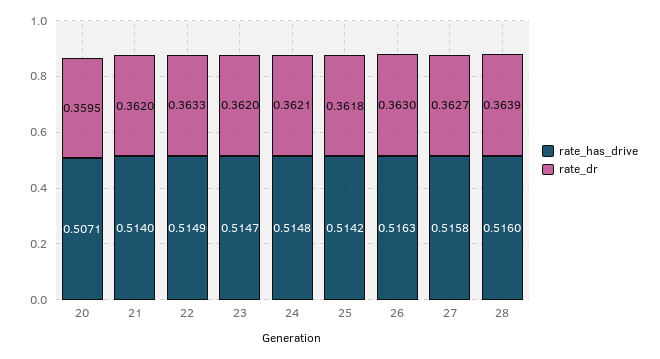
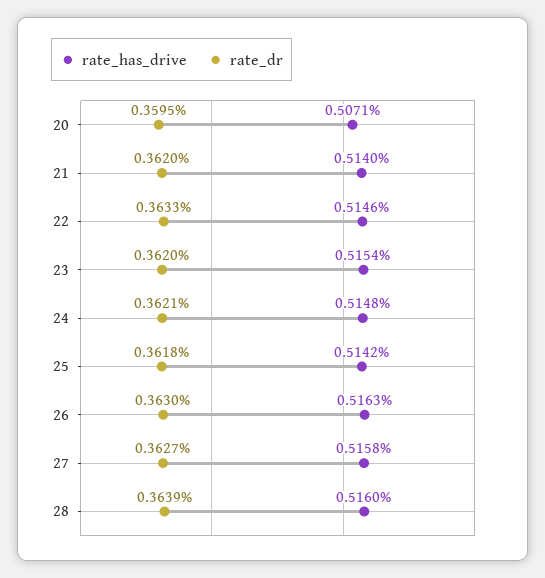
rate_has_drive, 22: 0.5149 -> 0.5146
rate_has_drive, 23: 0.5147 -> 0.5154

